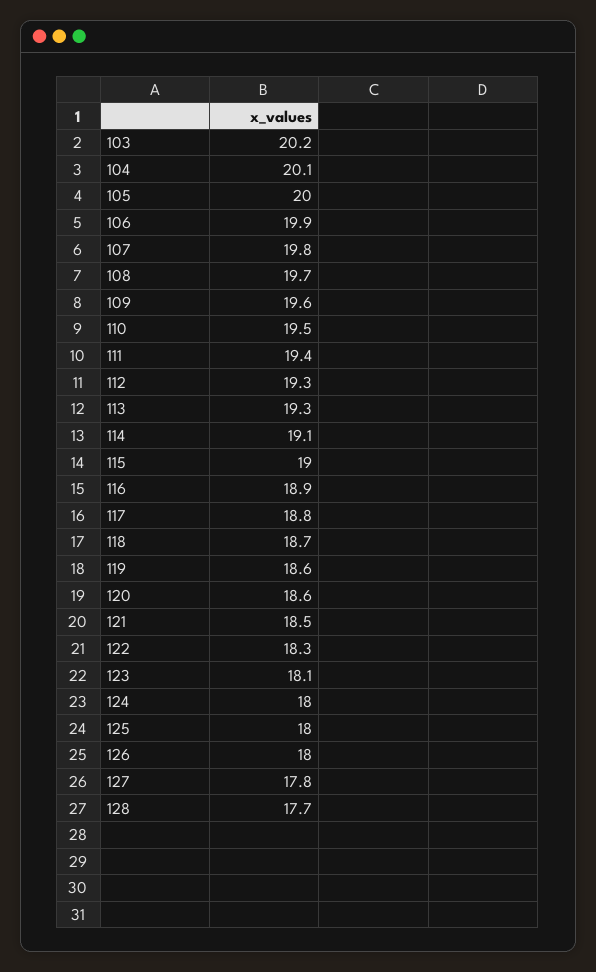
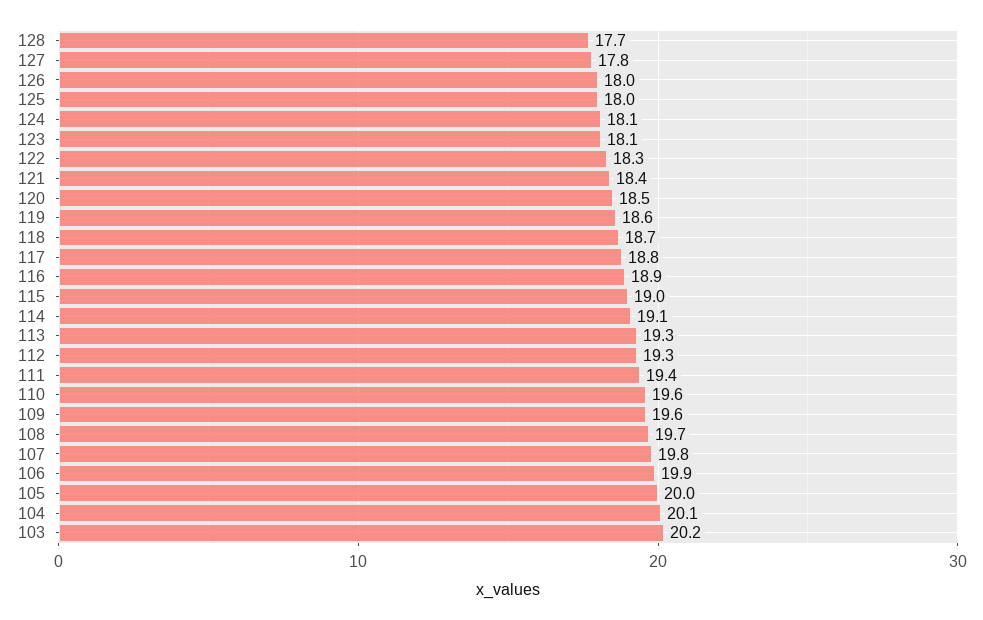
110: 19.5 -> 19.6
120: 18.6 -> 18.5
121: 18.5 -> 18.4
124: 18 -> 18.1

